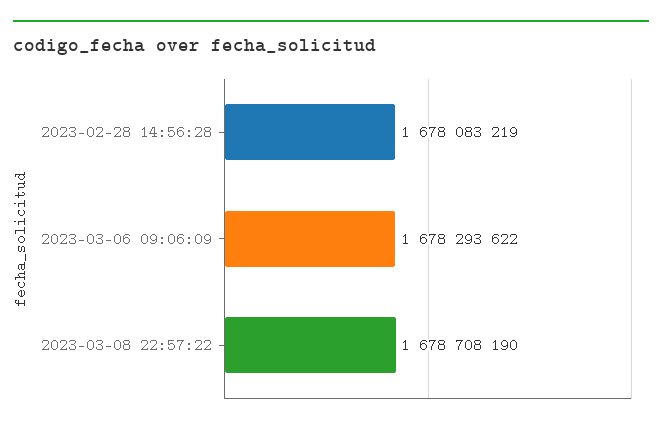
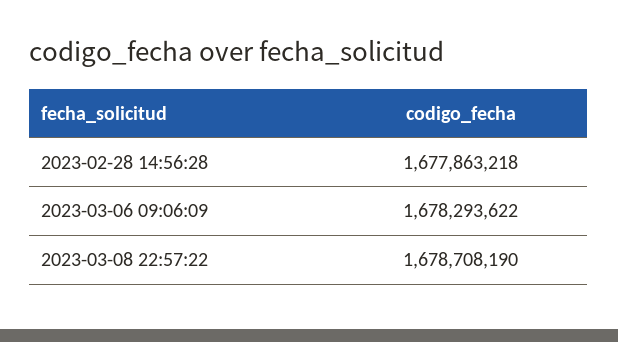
2023-02-28 14:56:28: 1678083219 -> 1677863218

